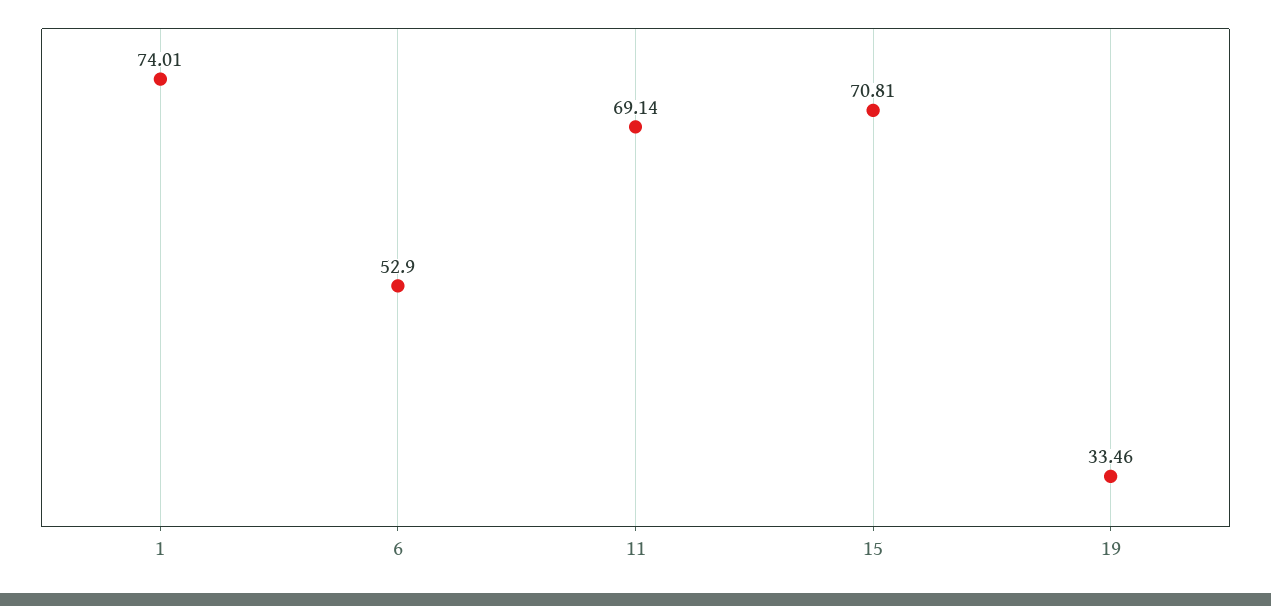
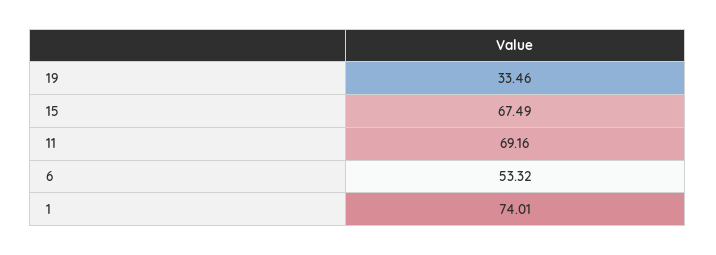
6: 52.9 -> 53.32
11: 69.14 -> 69.16
15: 70.81 -> 67.49

